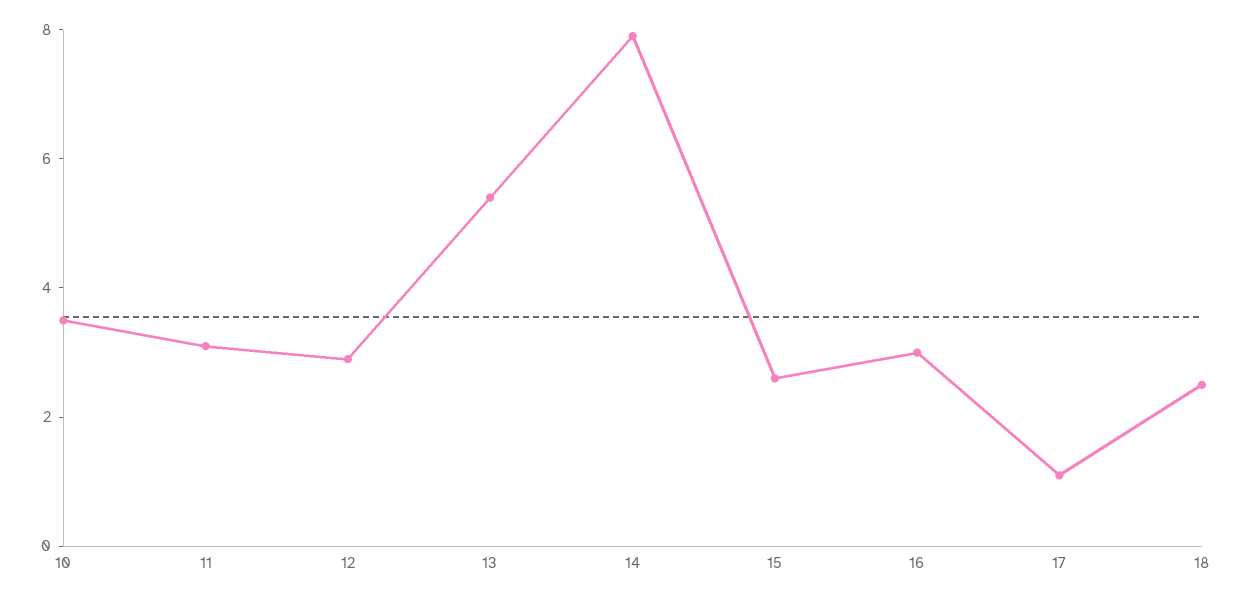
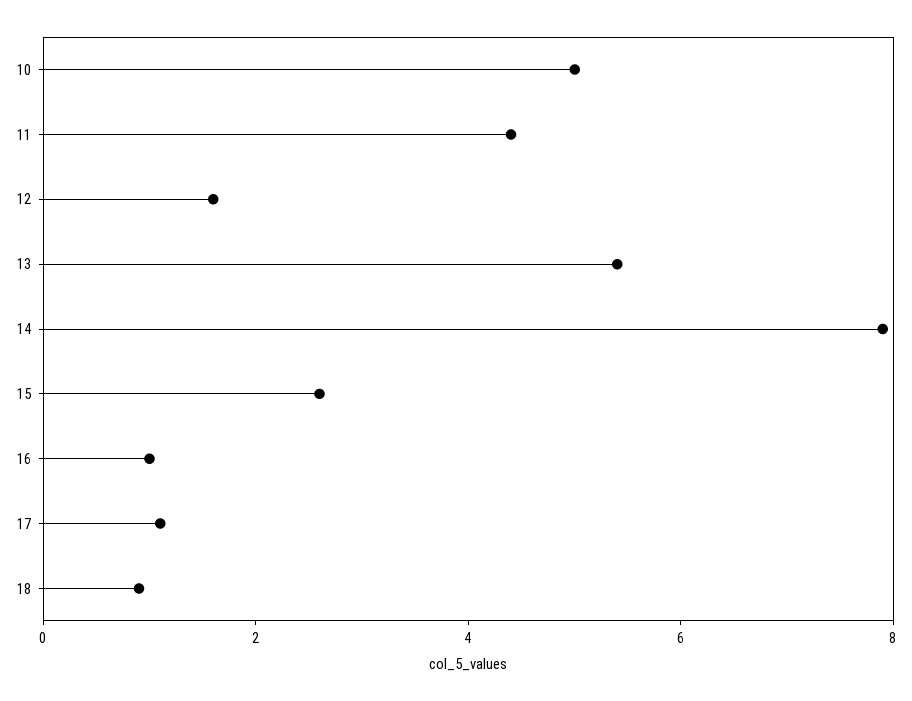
10: 3.5 -> 5
11: 3 -> 4.5
12: 3 -> 1.5
16: 3 -> 1
18: 2.5 -> 1

